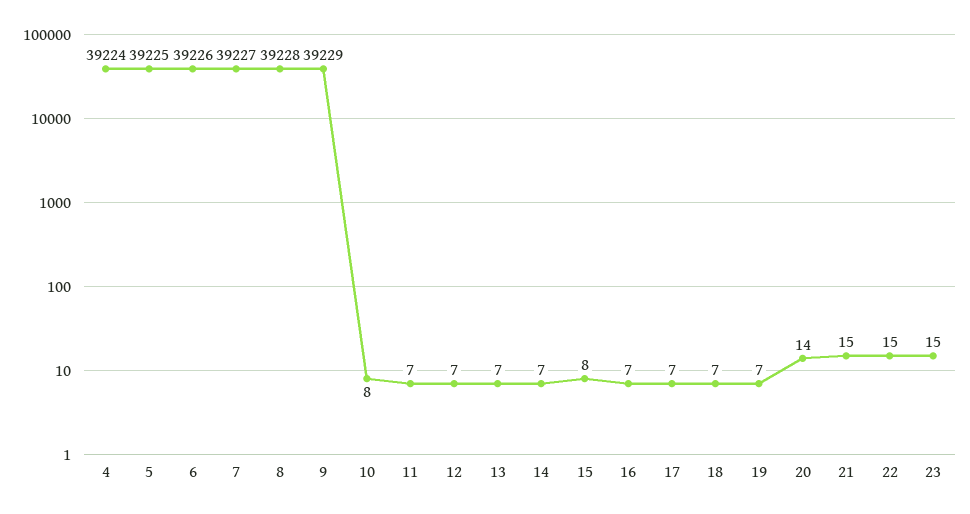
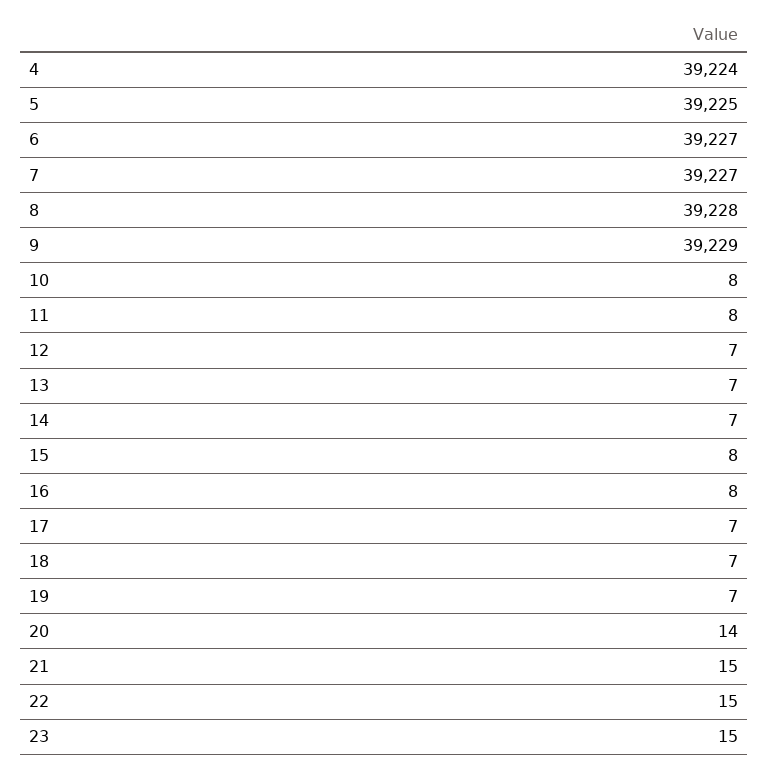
6: 39226 -> 39227
11: 7 -> 8
16: 7 -> 8

